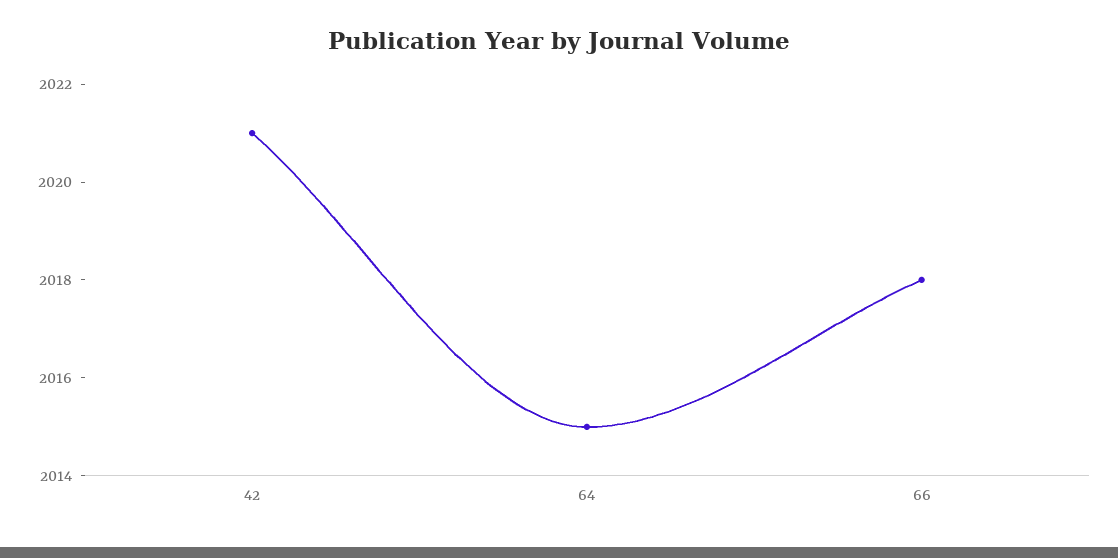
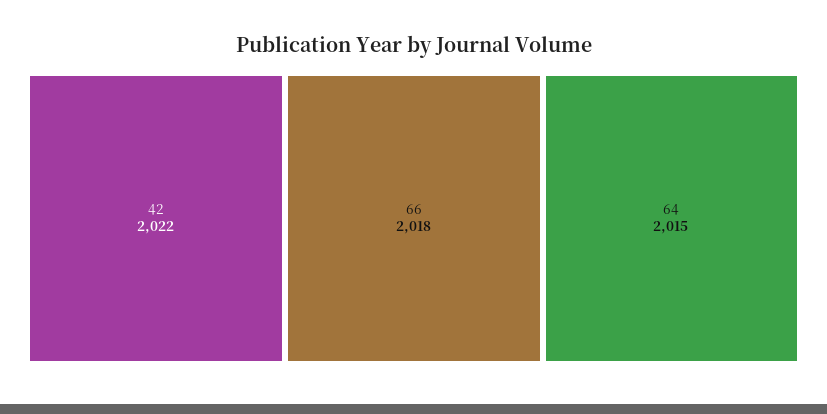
42: 2021 -> 2022

